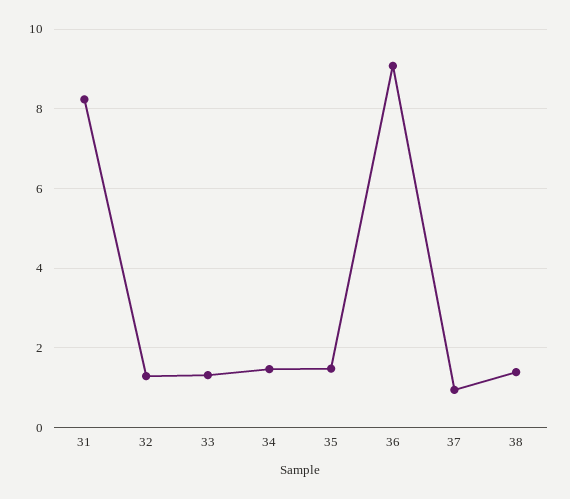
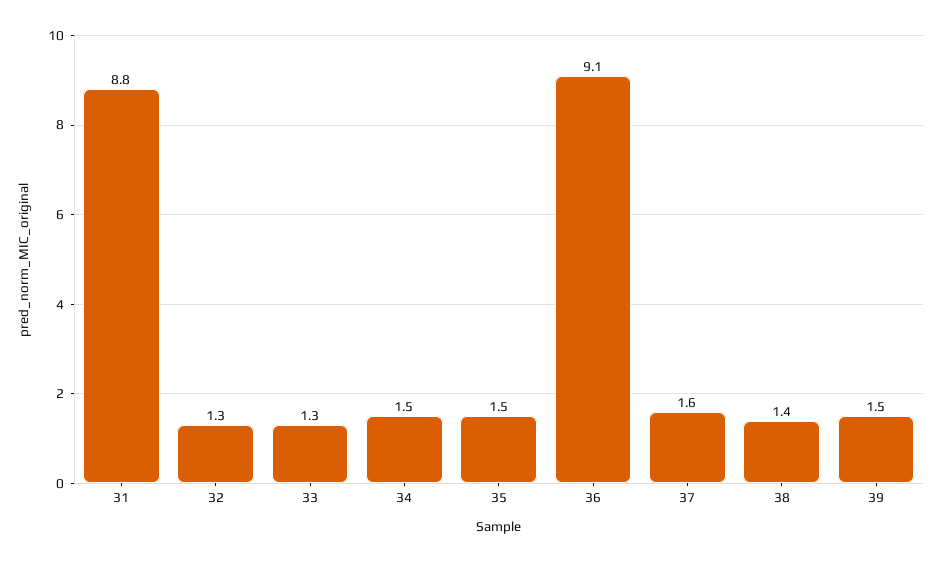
31: 8.2 -> 8.8
37: 1 -> 1.6
39: none -> 1.5

